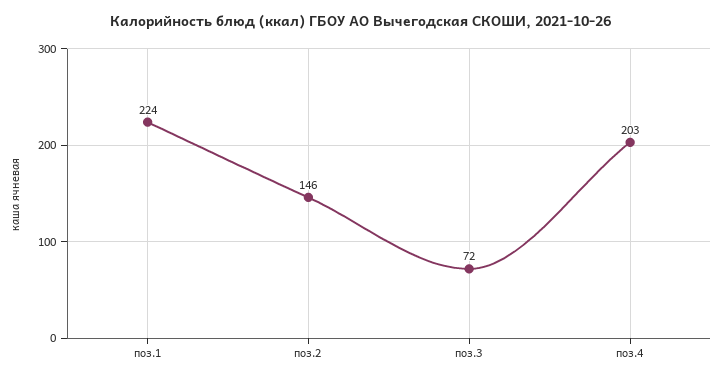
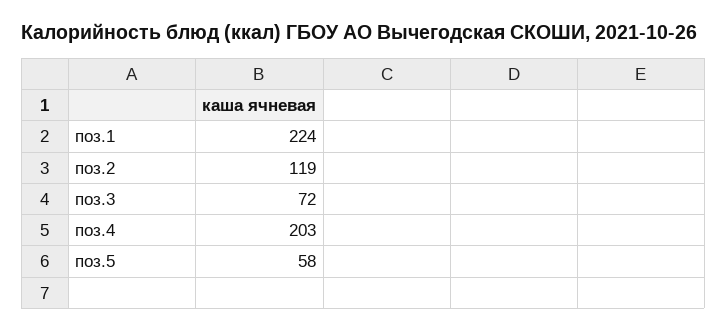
поз.2: 146 -> 119
поз.5: none -> 58

